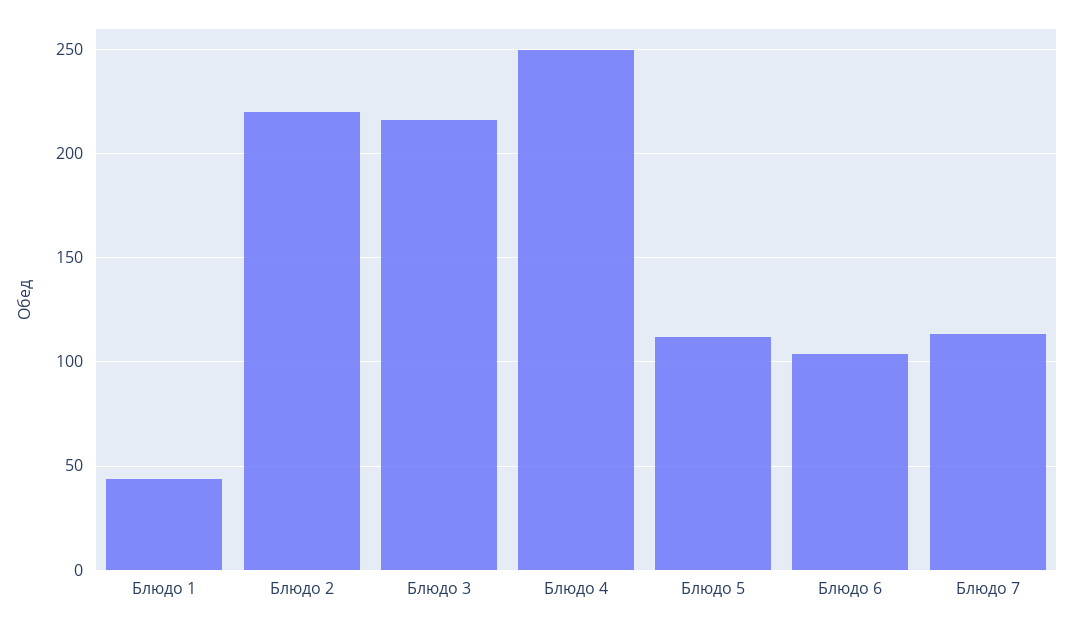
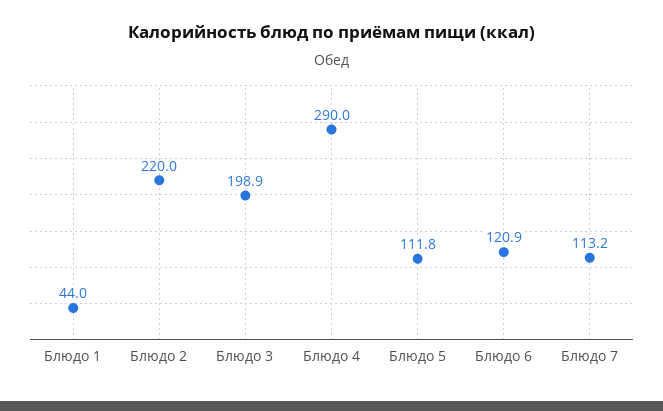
Блюдо 3: 215 -> 198.9
Блюдо 4: 250 -> 290
Блюдо 6: 105 -> 120.9

